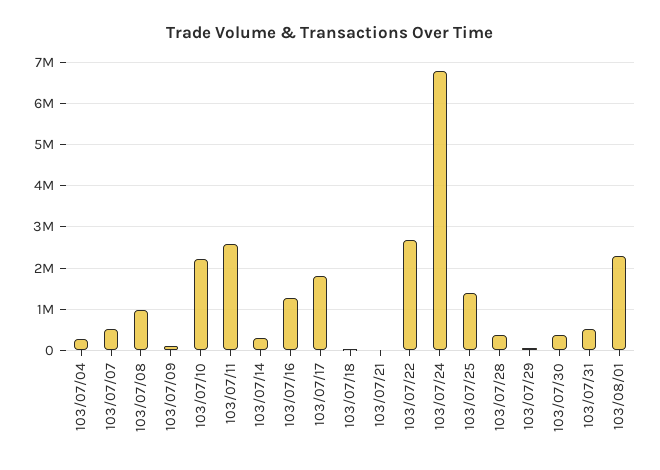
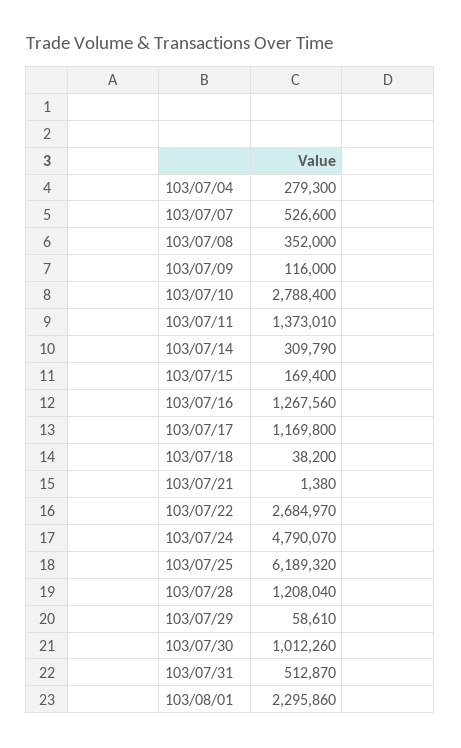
103/07/08: 1000000 -> 352000
103/07/10: 2200000 -> 2788400
103/07/11: 2600000 -> 1373010
103/07/17: 1800000 -> 1169800
103/07/24: 6800000 -> 4790070
103/07/25: 1400000 -> 6189320
103/07/28: 400000 -> 1208040
103/07/30: 400000 -> 1012260
103/07/15: none -> 169400

